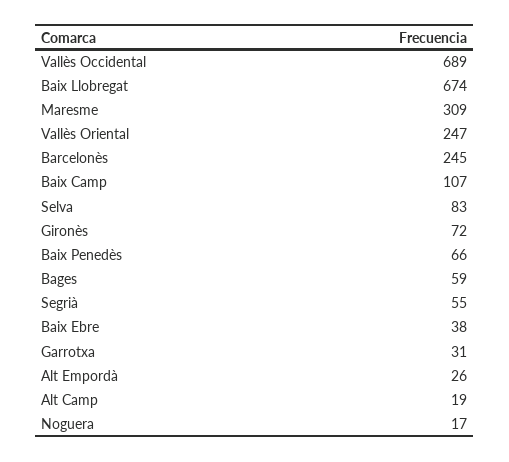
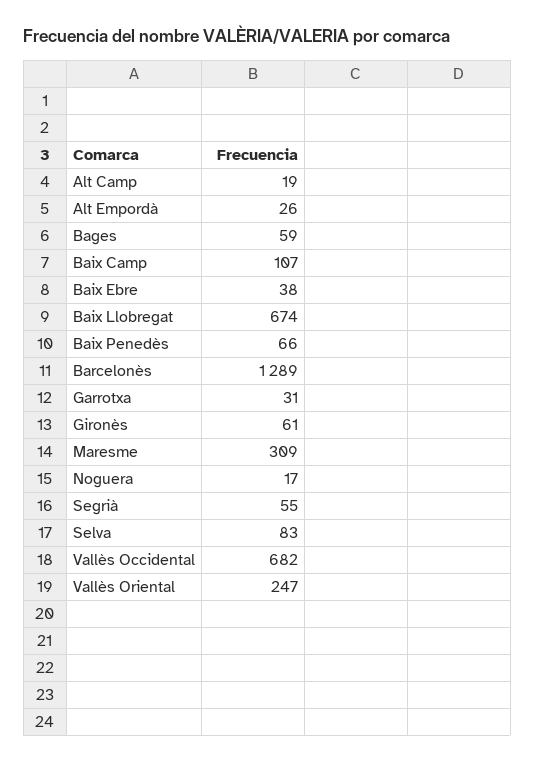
Vallès Occidental: 689 -> 682
Barcelonès: 245 -> 1289
Gironès: 72 -> 61

